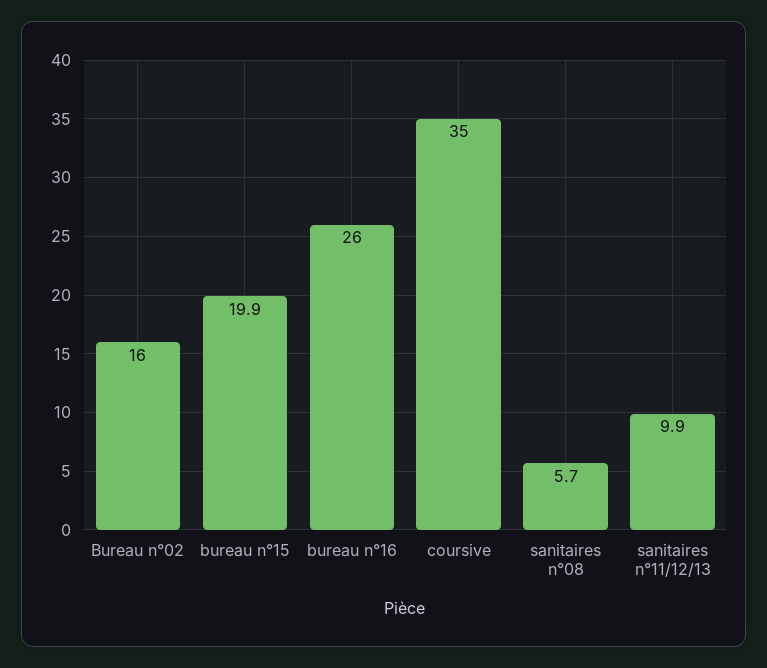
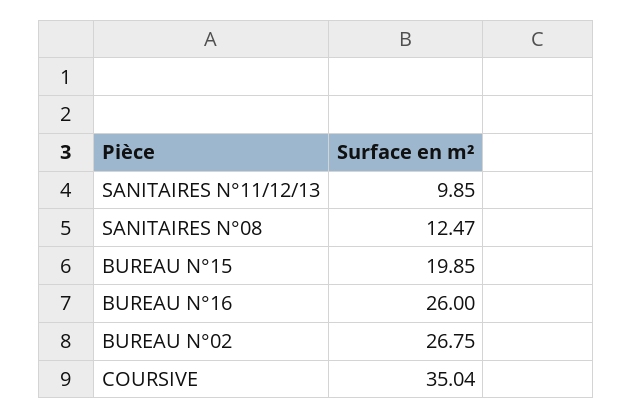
Bureau n°02: 16 -> 26.75
sanitaires n°08: 5.7 -> 12.47

